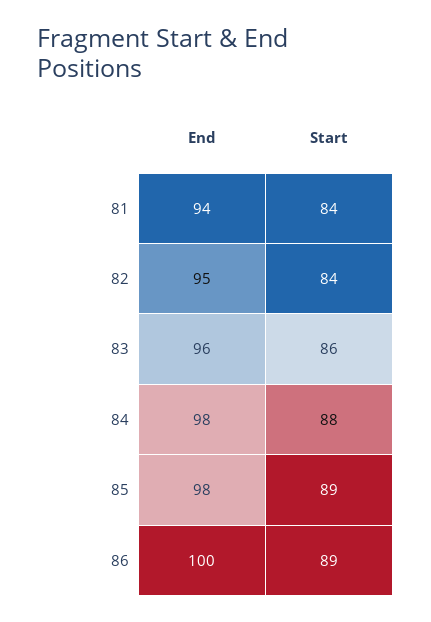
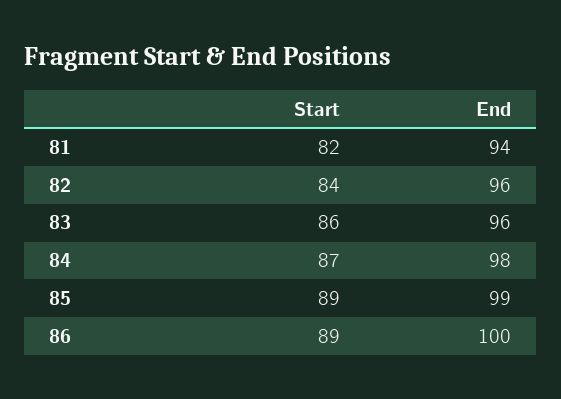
Start, 81: 84 -> 82
End, 82: 95 -> 96
Start, 84: 88 -> 87
End, 85: 98 -> 99

